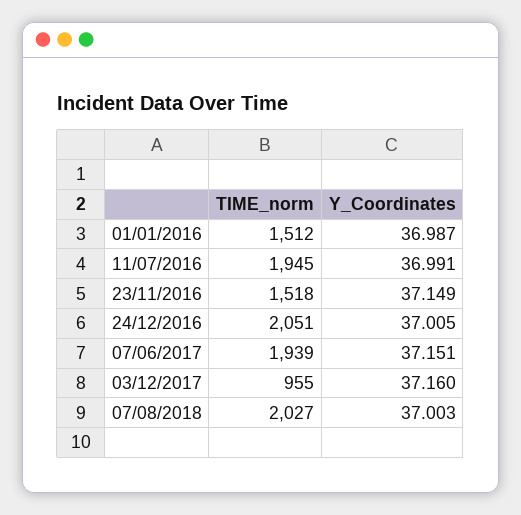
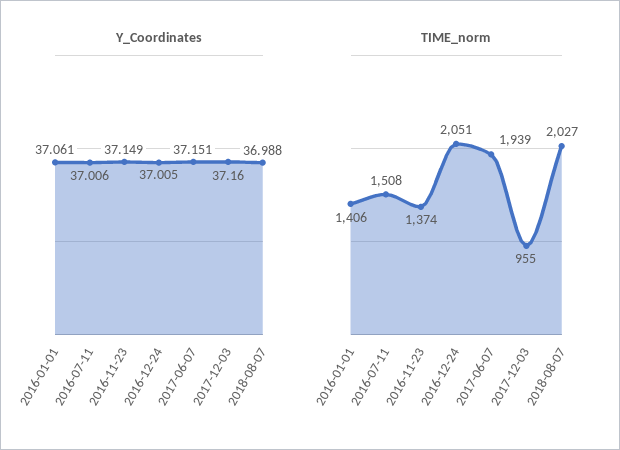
TIME_norm, 01/01/2016: 1512 -> 1406
Y_Coordinates, 01/01/2016: 36.987 -> 37.061
TIME_norm, 11/07/2016: 1945 -> 1508
Y_Coordinates, 11/07/2016: 36.991 -> 37.006
TIME_norm, 23/11/2016: 1518 -> 1374
Y_Coordinates, 07/08/2018: 37.003 -> 36.988

